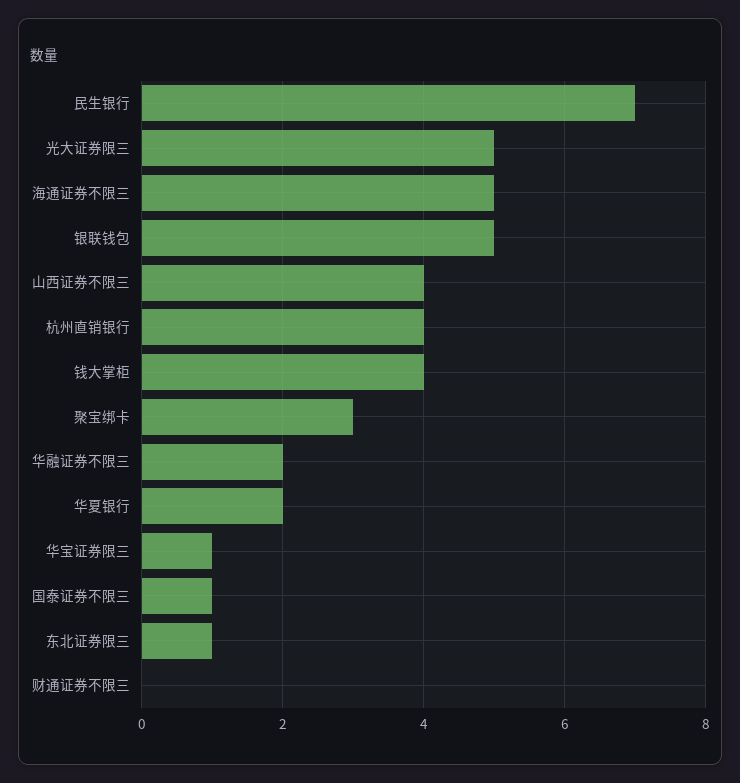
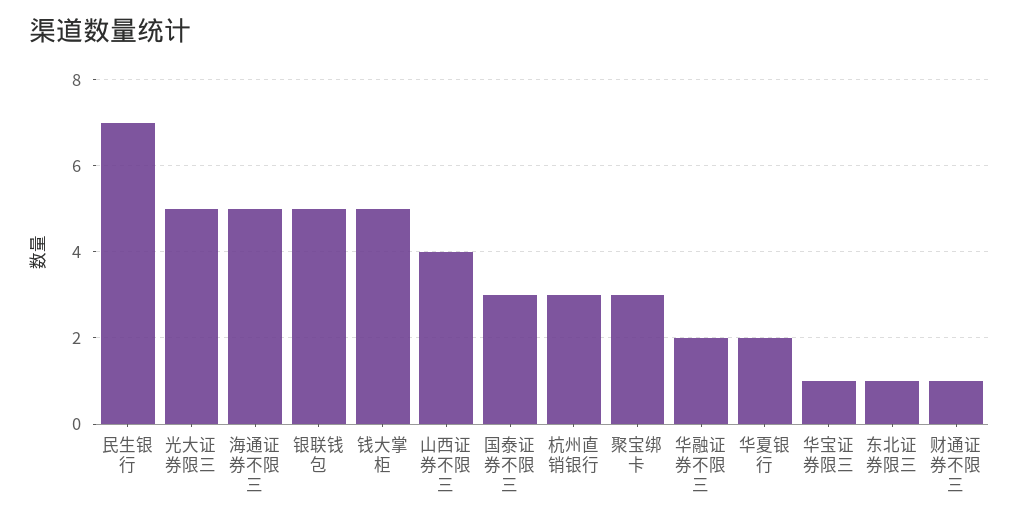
杭州直销银行: 4 -> 3
钱大掌柜: 4 -> 5
国泰证券不限三: 1 -> 3
财通证券不限三: 0 -> 1

